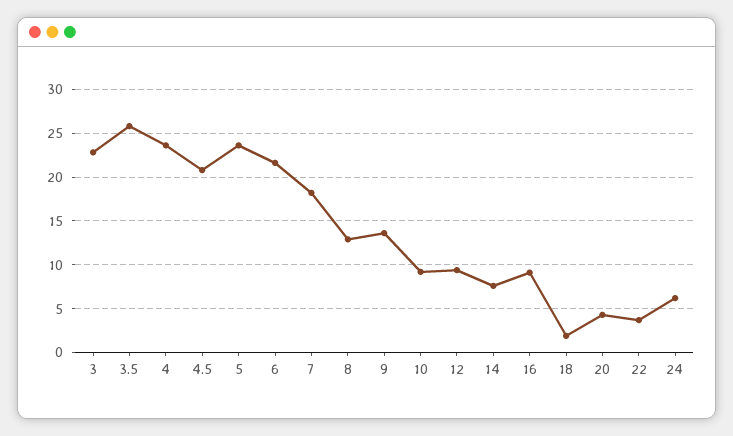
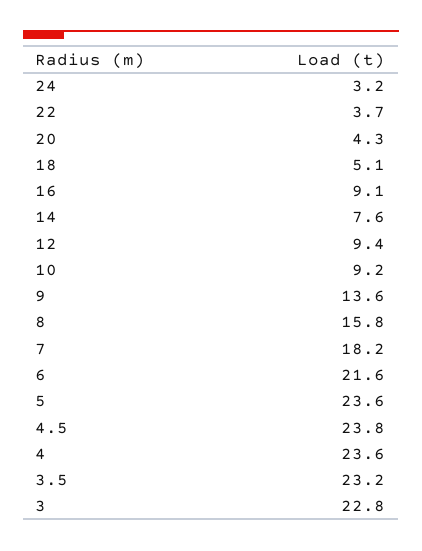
3.5: 26 -> 23.2
4.5: 21 -> 23.8
8: 13 -> 15.8
18: 2 -> 5.1
24: 6 -> 3.2

